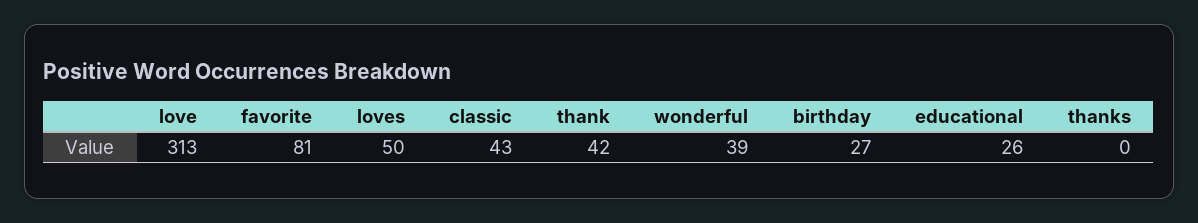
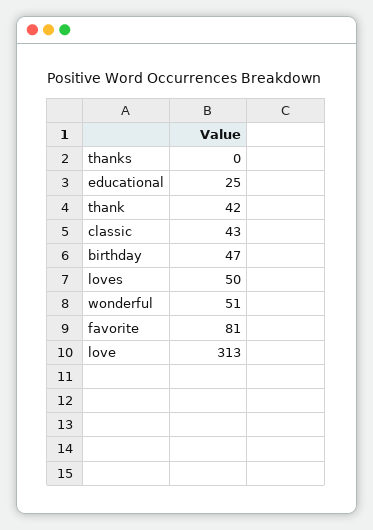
wonderful: 39 -> 51
birthday: 27 -> 47
educational: 26 -> 25

